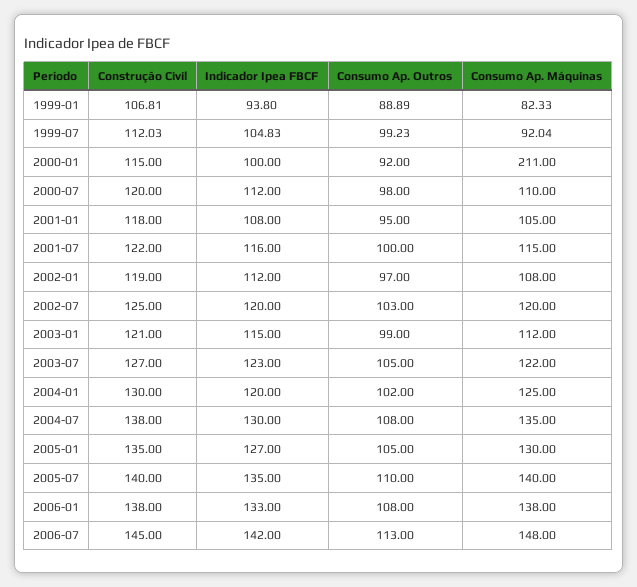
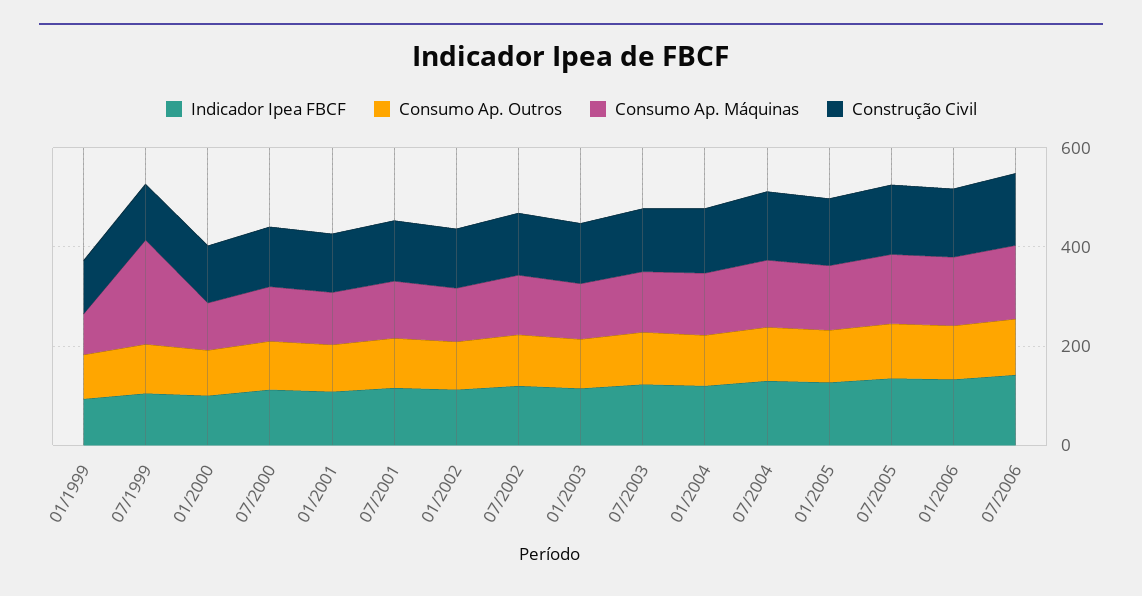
Consumo Ap. Máquinas, 1999-07: 92.04 -> 200
Consumo Ap. Máquinas, 2000-01: 211 -> 100

